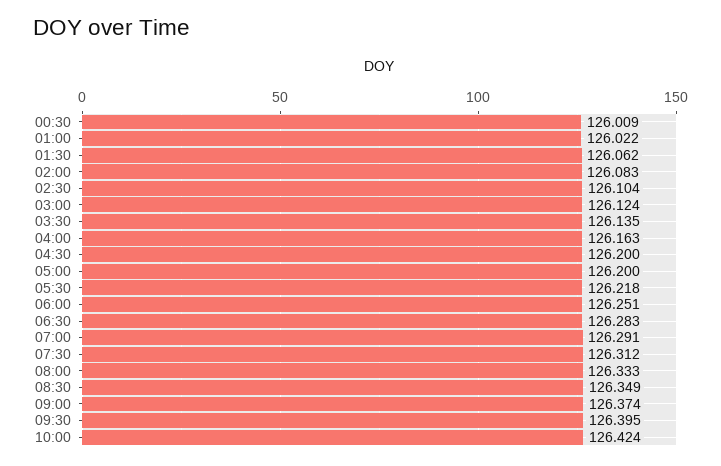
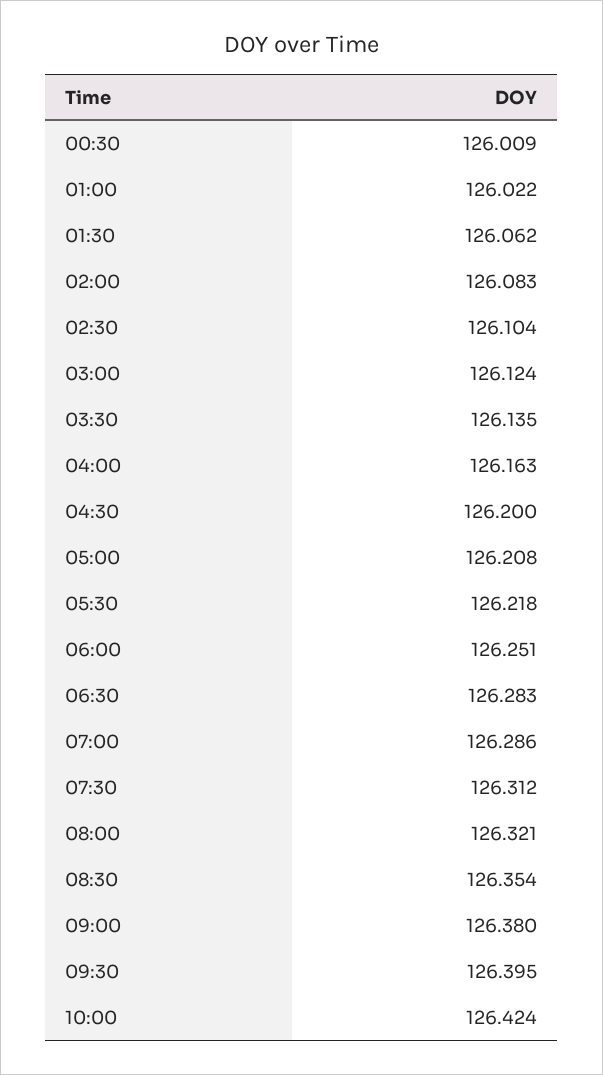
05:00: 126.2 -> 126.208
07:00: 126.291 -> 126.286
08:00: 126.333 -> 126.321
08:30: 126.349 -> 126.354
09:00: 126.374 -> 126.38

